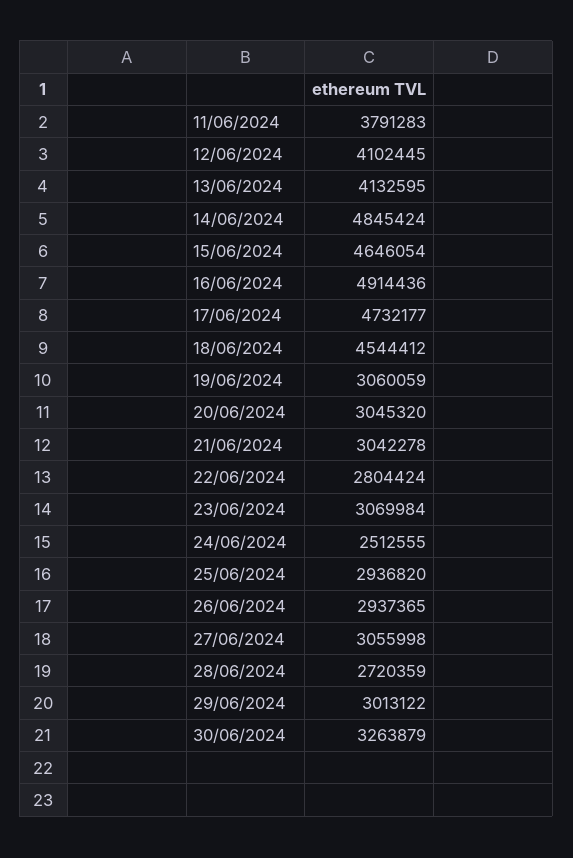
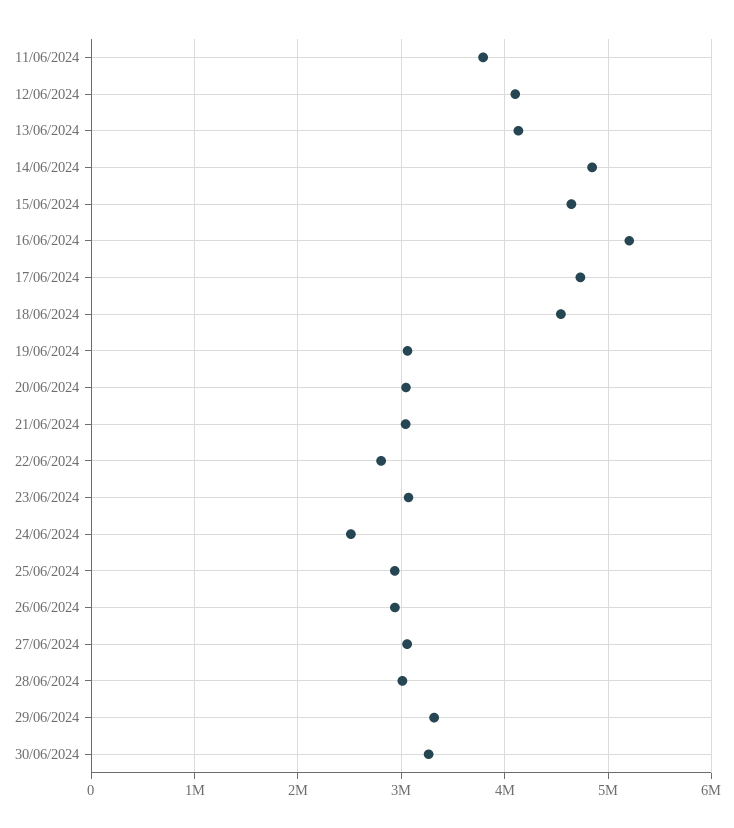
16/06/2024: 4914436 -> 5200000
28/06/2024: 2720359 -> 3000000
29/06/2024: 3013122 -> 3300000

